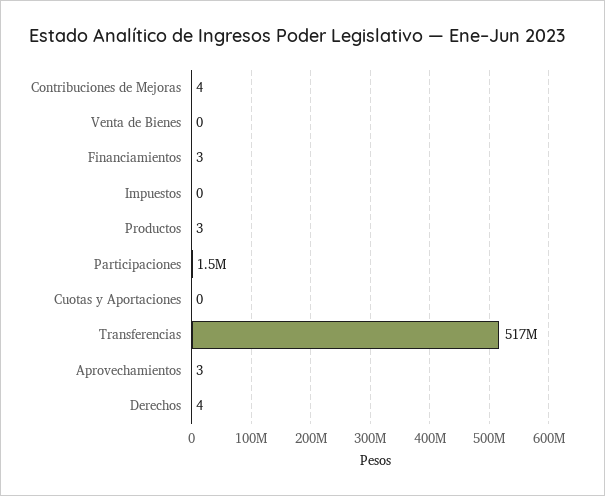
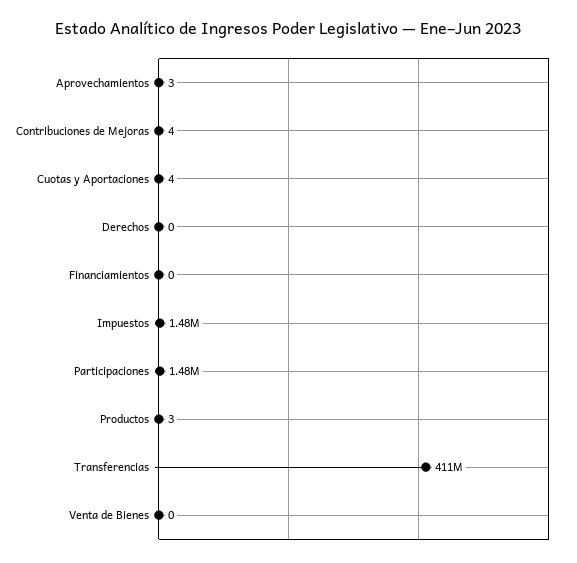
Financiamientos: 3 -> 0
Impuestos: 0 -> 1480000
Cuotas y Aportaciones: 0 -> 4
Transferencias: 517000000 -> 411000000
Derechos: 4 -> 0

